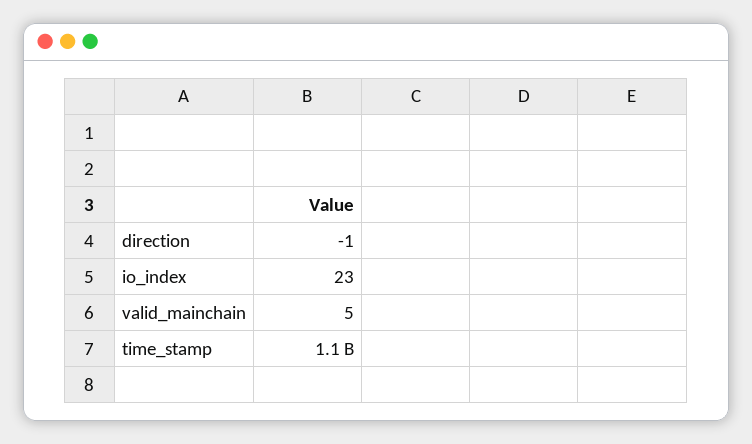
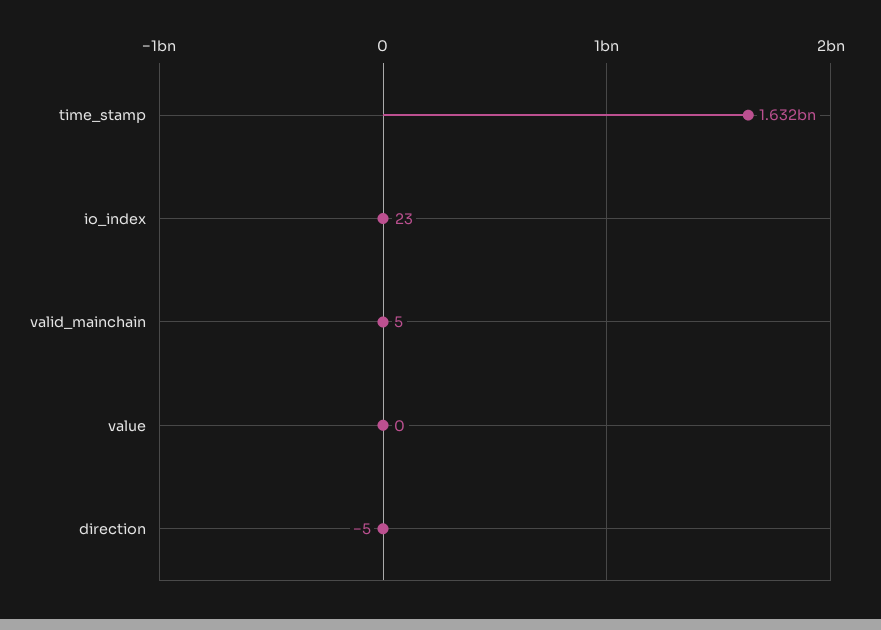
direction: -1 -> -5
time_stamp: 1100000000 -> 1632000000
value: none -> 0

